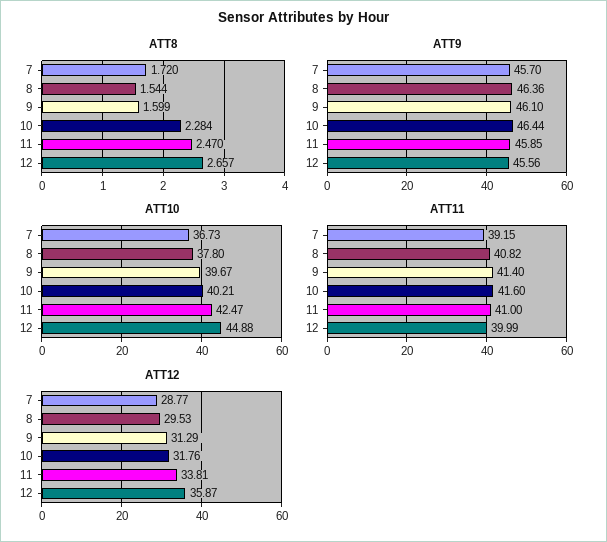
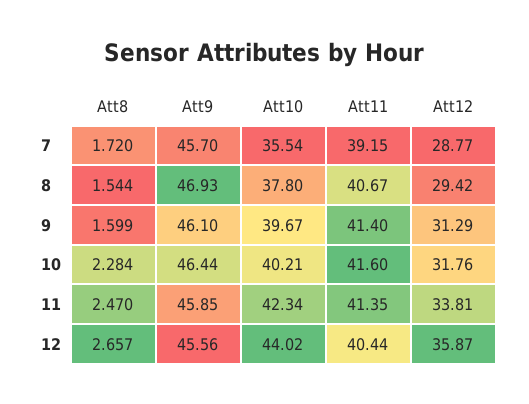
ATT9, 8: 46.36 -> 46.93
ATT10, 7: 36.73 -> 35.54
ATT10, 11: 42.47 -> 42.34
ATT10, 12: 44.88 -> 44.02
ATT11, 8: 40.82 -> 40.67
ATT11, 11: 41 -> 41.35
ATT11, 12: 39.99 -> 40.44
ATT12, 8: 29.53 -> 29.42

